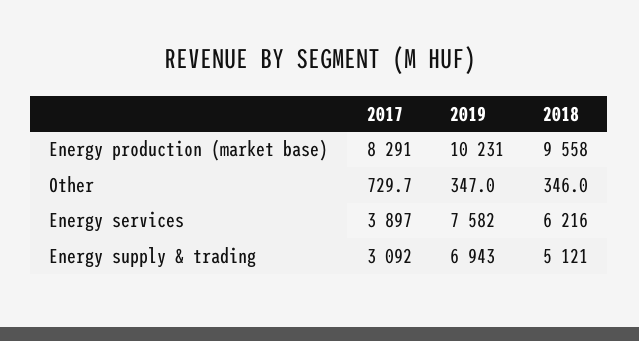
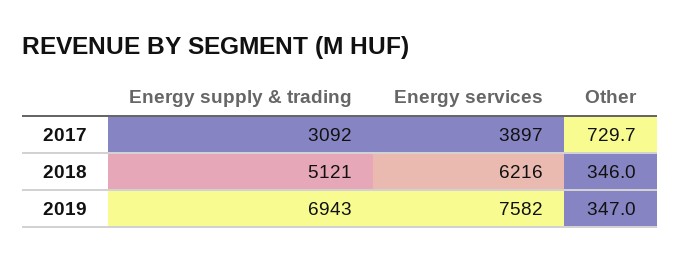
2017, Energy production (market base): 8291 -> none
2019, Energy production (market base): 10231 -> none
2018, Energy production (market base): 9558 -> none

